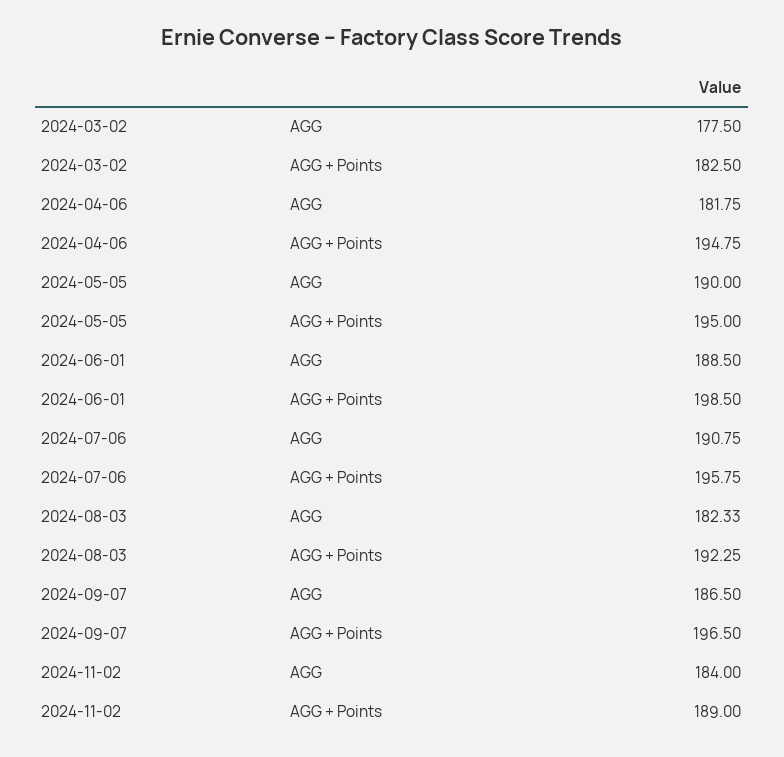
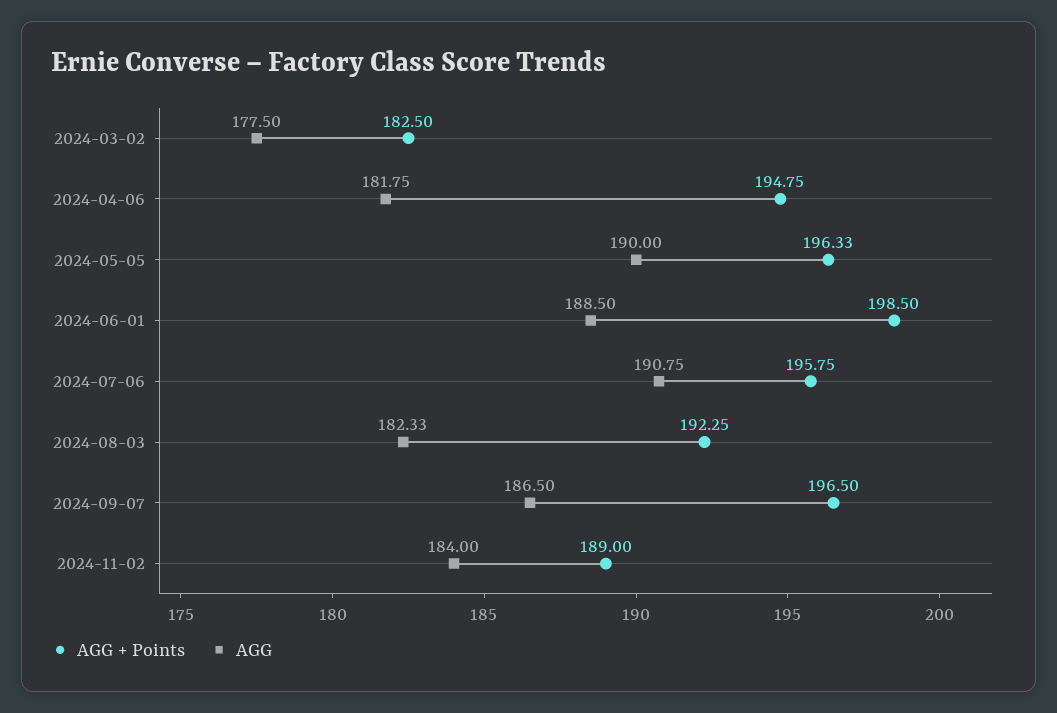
AGG + Points, 2024-05-05: 195 -> 196.33

